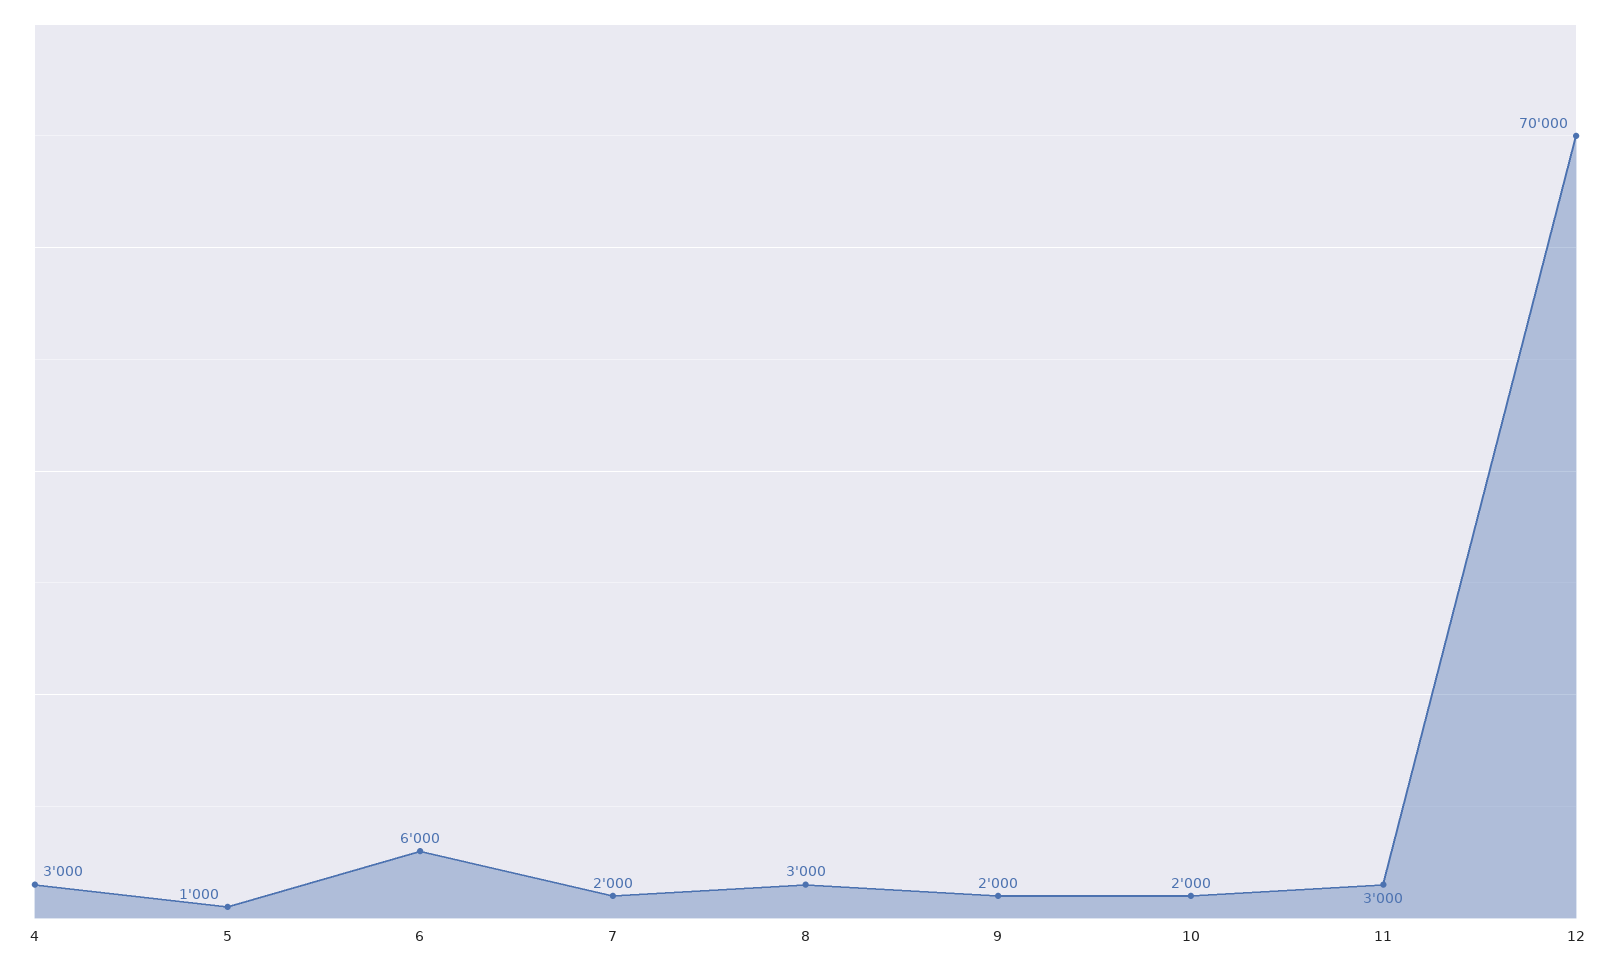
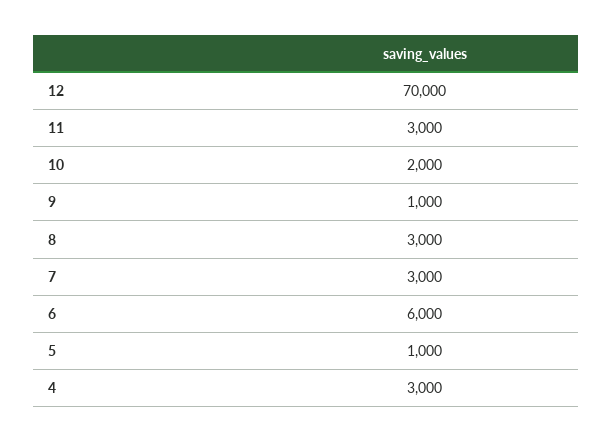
7: 2000 -> 3000
9: 2000 -> 1000

